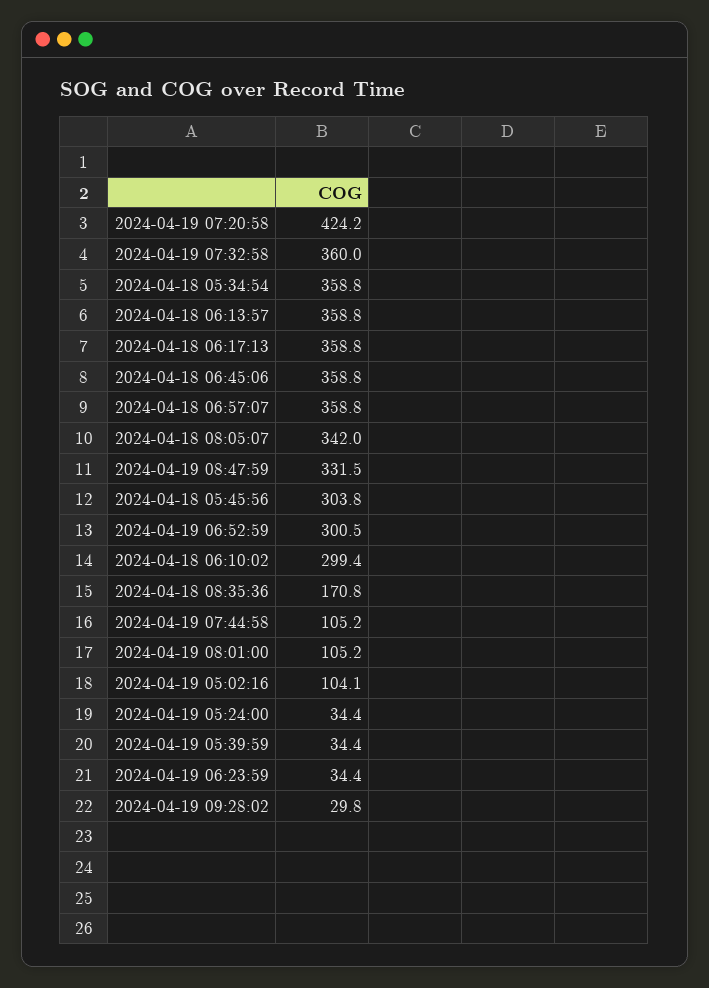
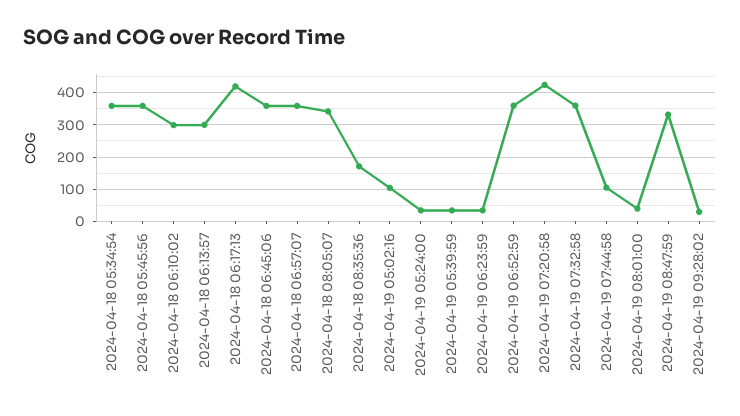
2024-04-18 06:13:57: 358.8 -> 300
2024-04-18 06:17:13: 358.8 -> 420
2024-04-18 05:45:56: 303.8 -> 360
2024-04-19 06:52:59: 300.5 -> 360
2024-04-19 08:01:00: 105.2 -> 40

